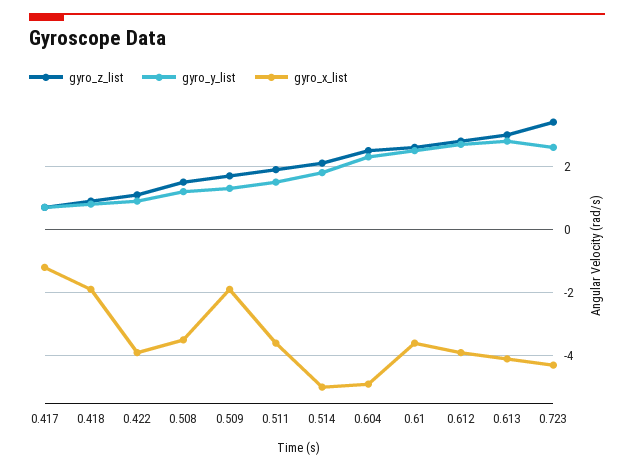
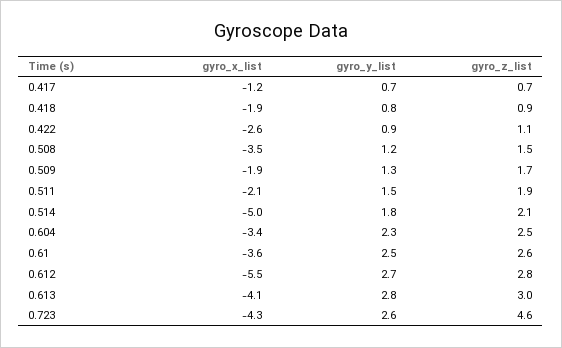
gyro_x_list, 0.422: -4 -> -2.6
gyro_x_list, 0.511: -3.5 -> -2.1
gyro_x_list, 0.604: -5 -> -3.4
gyro_x_list, 0.612: -4 -> -5.5
gyro_z_list, 0.723: 3.5 -> 4.6

